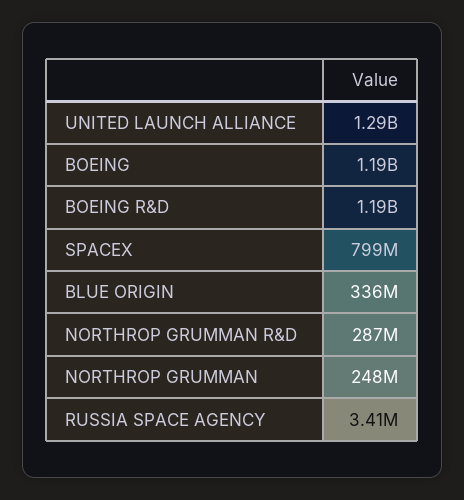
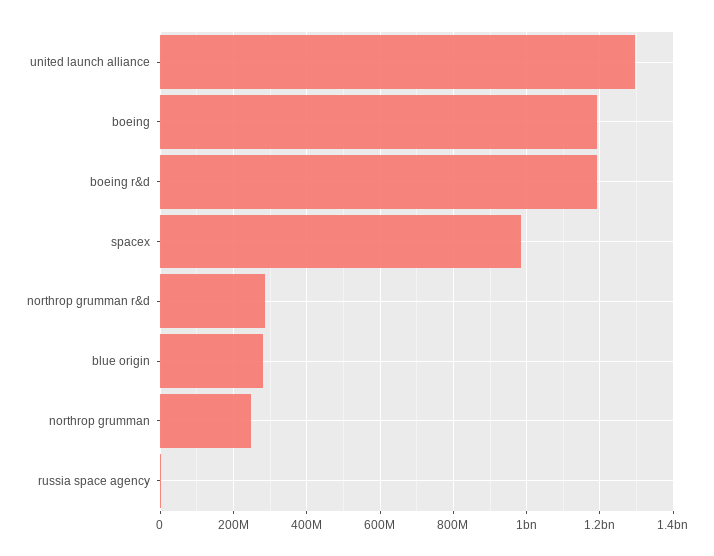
SPACEX: 799000000 -> 980000000
BLUE ORIGIN: 336000000 -> 280000000

